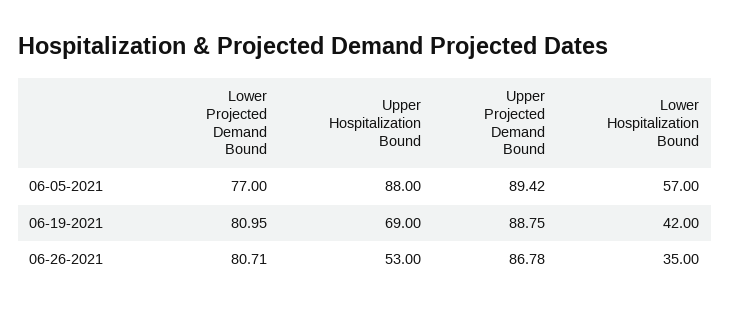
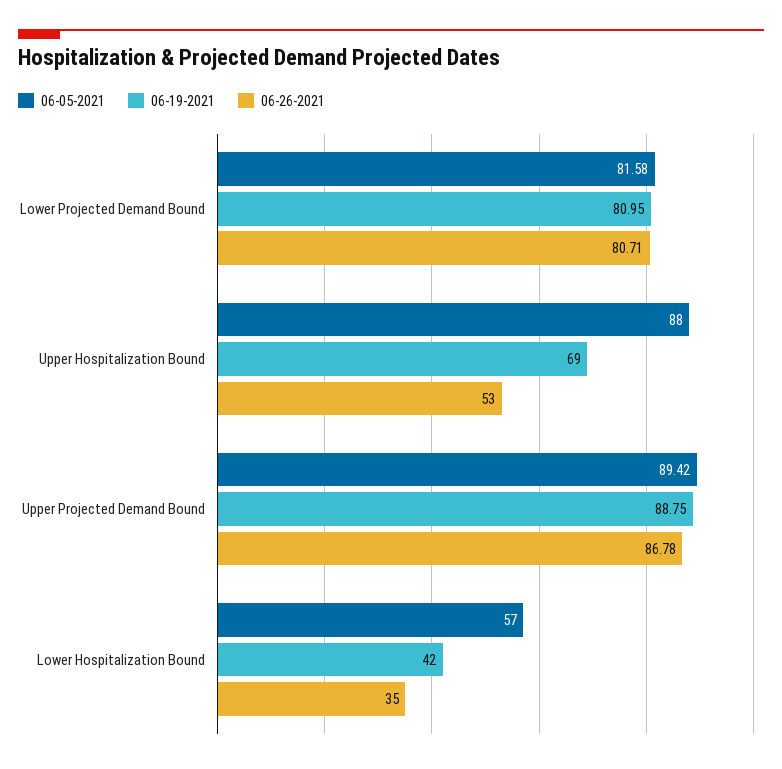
06-05-2021, Lower Projected Demand Bound: 77 -> 81.58

